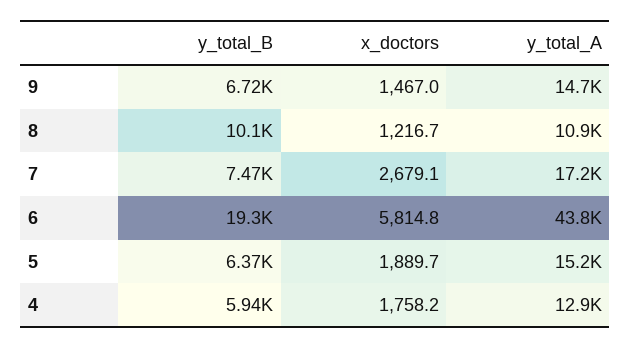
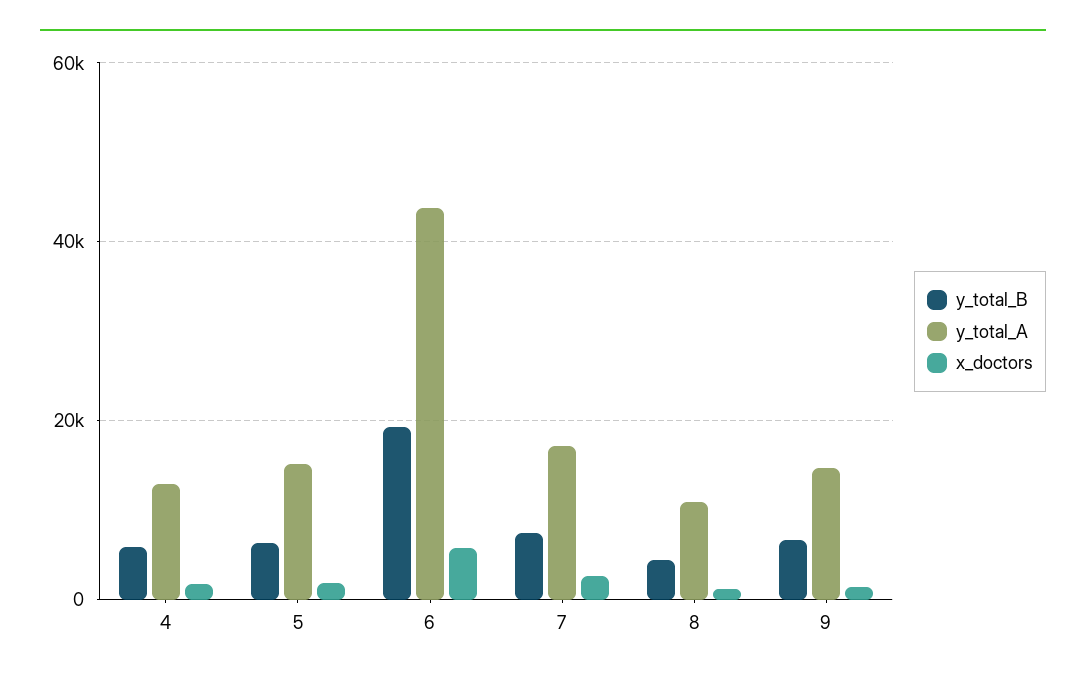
y_total_B, 8: 10100 -> 4000

